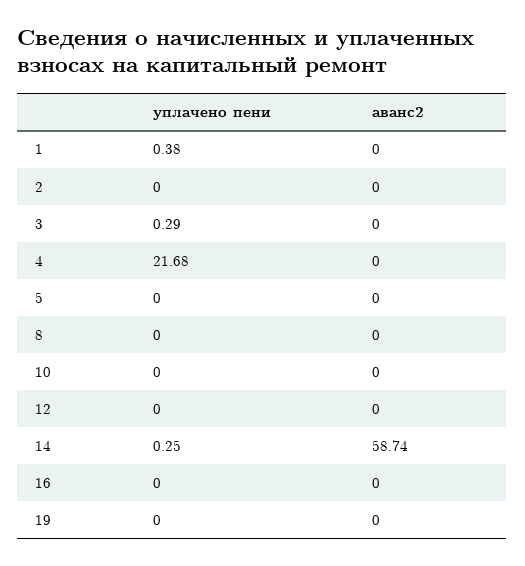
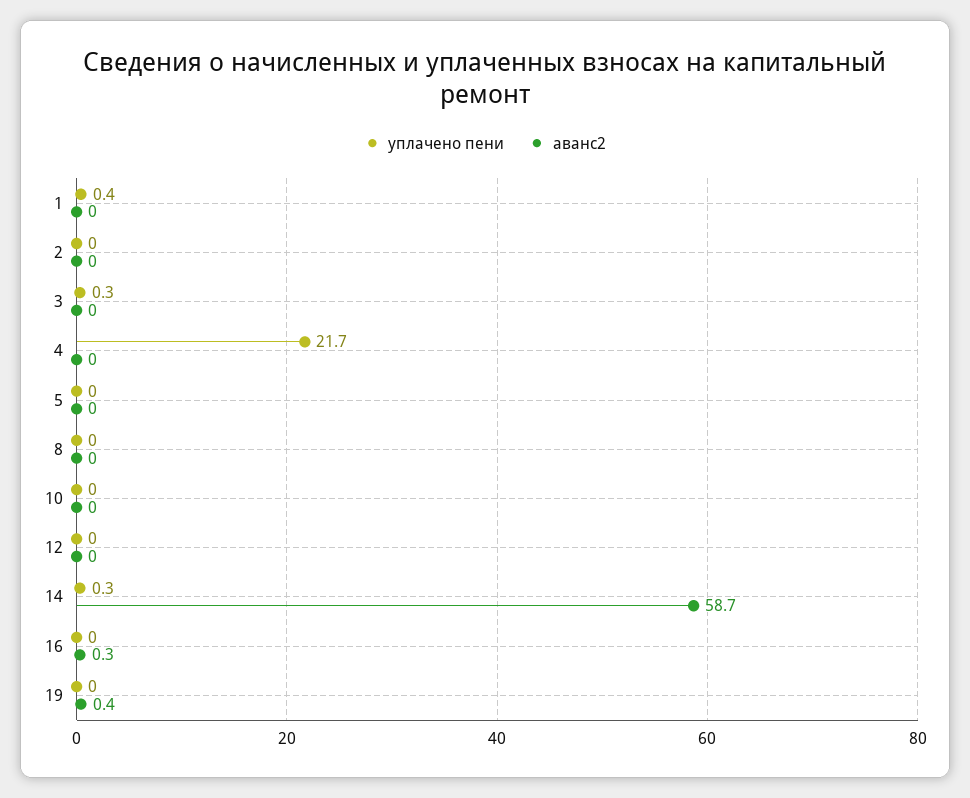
аванс2, 16: 0 -> 0.3
аванс2, 19: 0 -> 0.4

